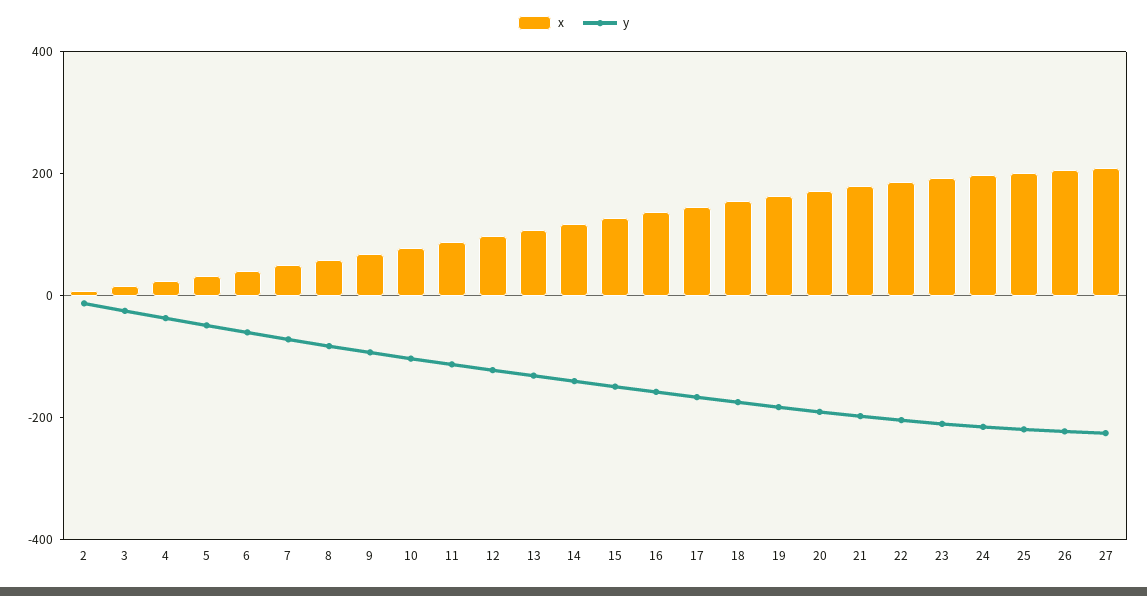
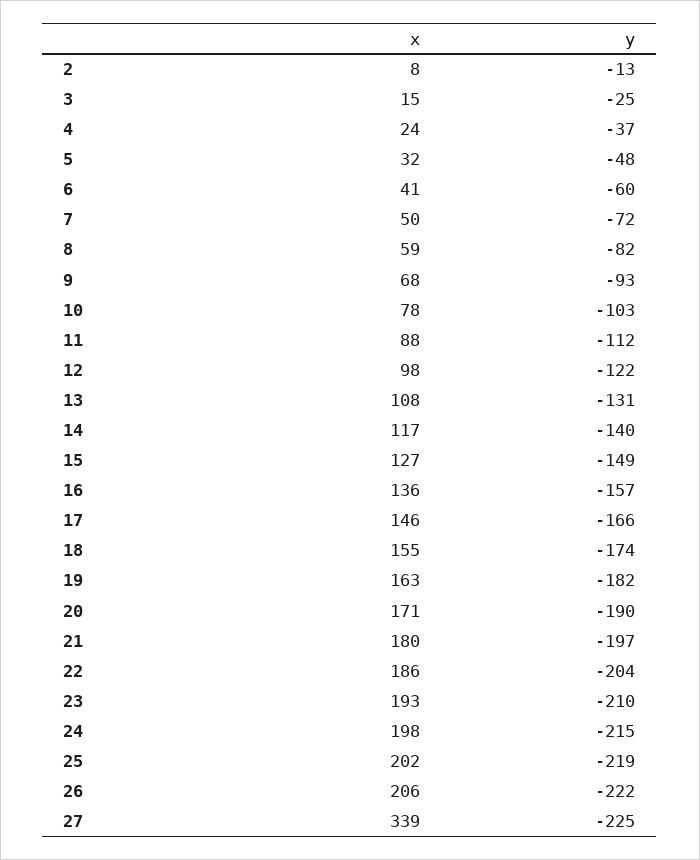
x, 27: 200 -> 339

